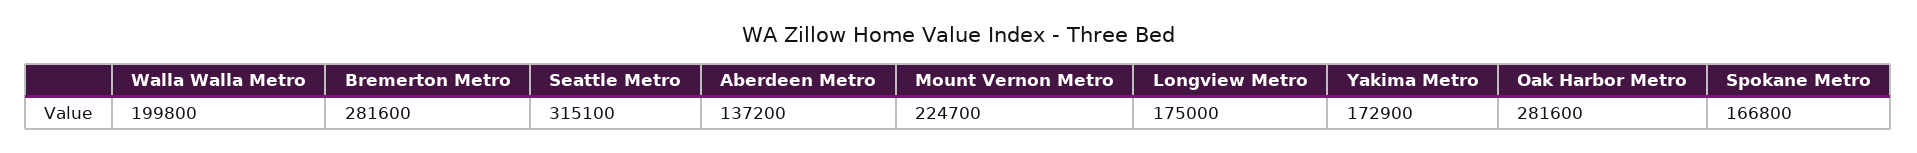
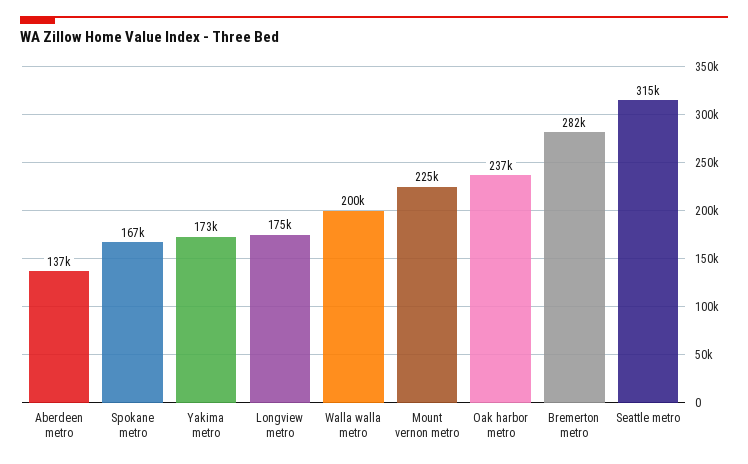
Oak Harbor Metro: 281600 -> 237000

